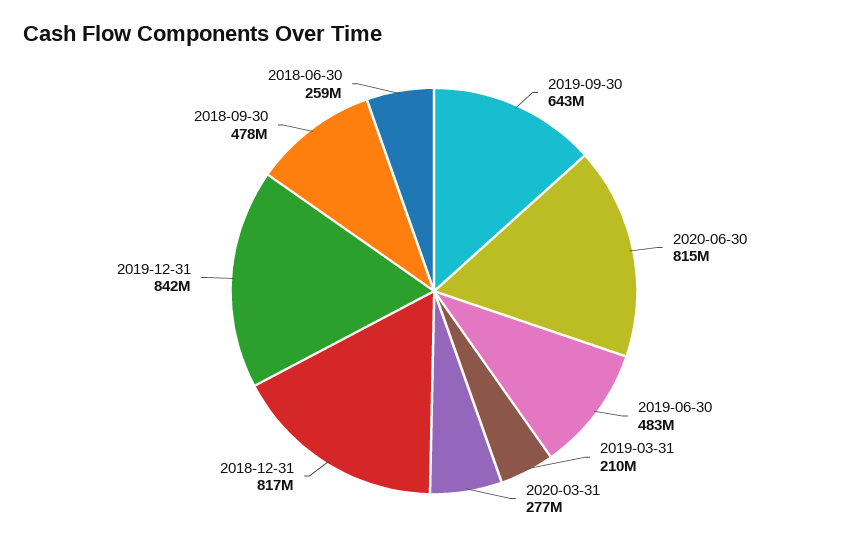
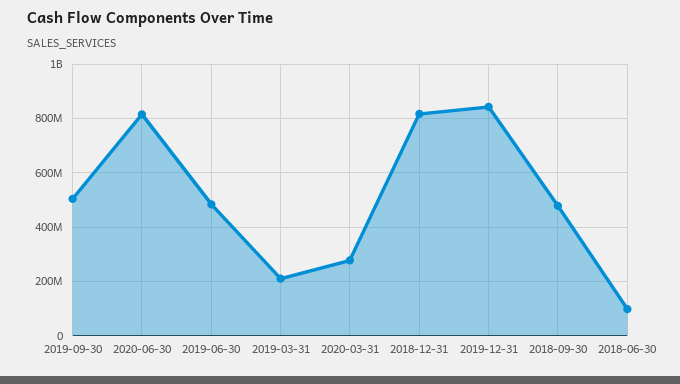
2019-09-30: 643000000 -> 500000000
2018-06-30: 259000000 -> 100000000

